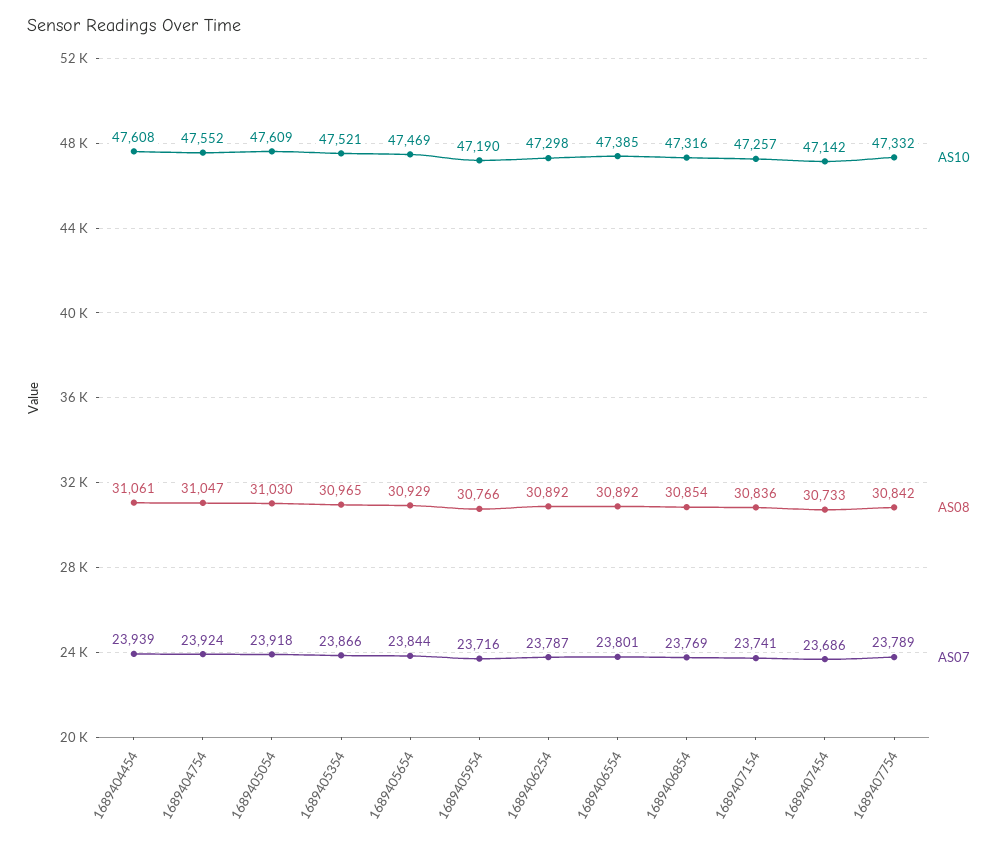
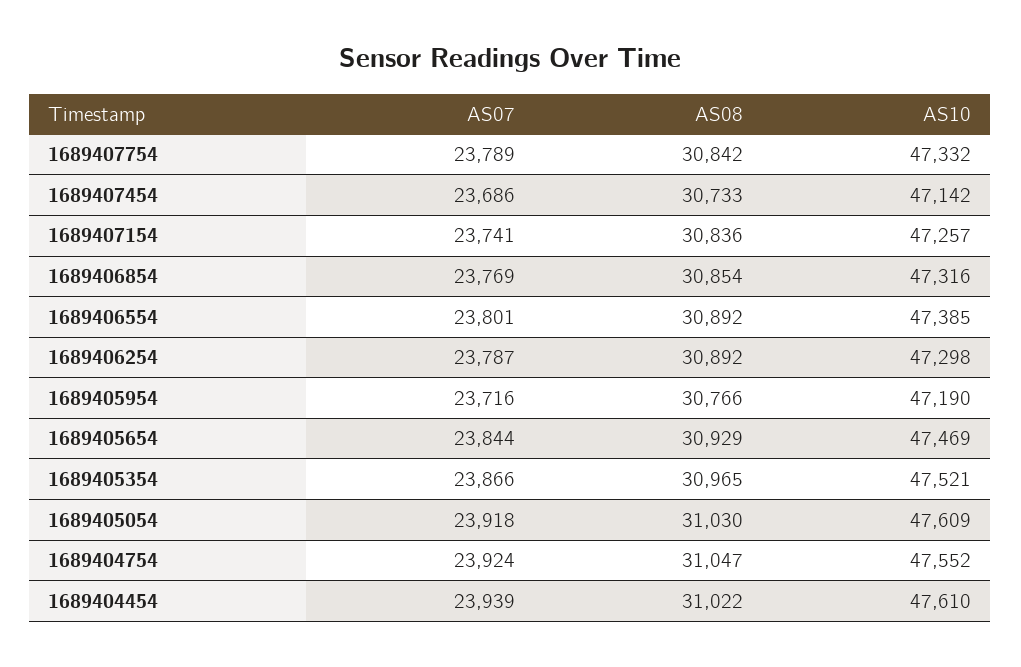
AS10, 1689404454: 47608 -> 47610
AS08, 1689404454: 31061 -> 31022

